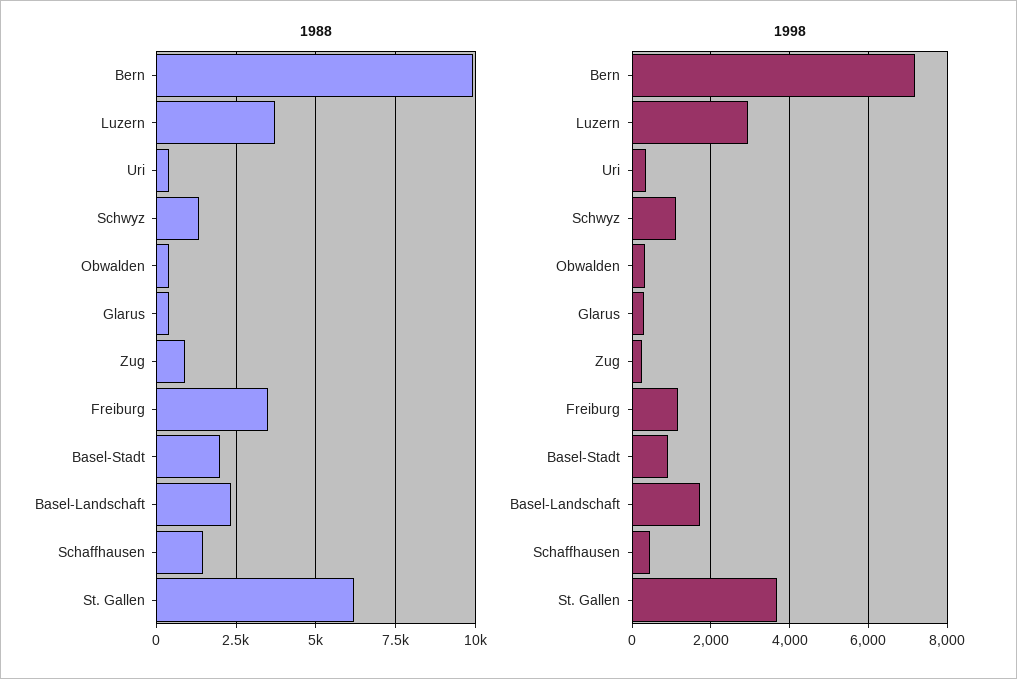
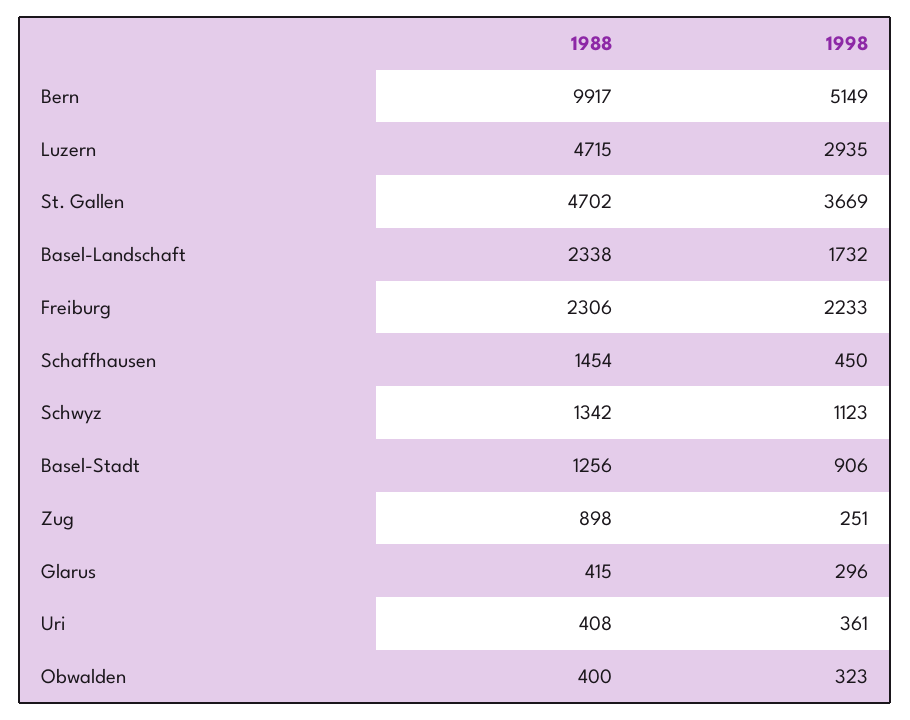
1988, Luzern: 3750 -> 4715
1988, Freiburg: 3500 -> 2306
1988, Basel-Stadt: 2000 -> 1256
1988, St. Gallen: 6250 -> 4702
1998, Bern: 7200 -> 5149
1998, Freiburg: 1200 -> 2233

